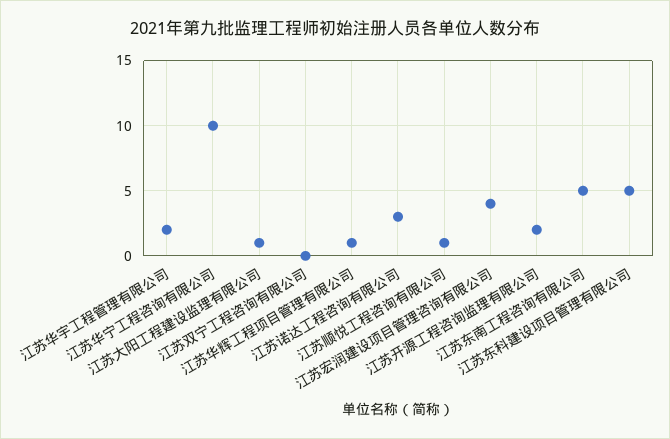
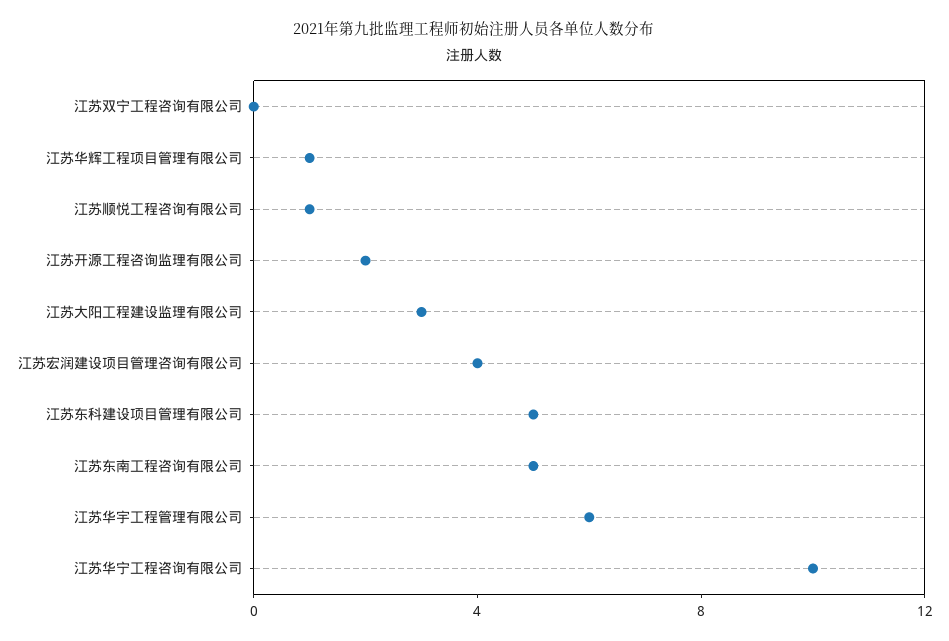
江苏华宇工程管理有限公司: 2 -> 6
江苏大阳工程建设监理有限公司: 1 -> 3
江苏诺达工程咨询有限公司: 3 -> none

